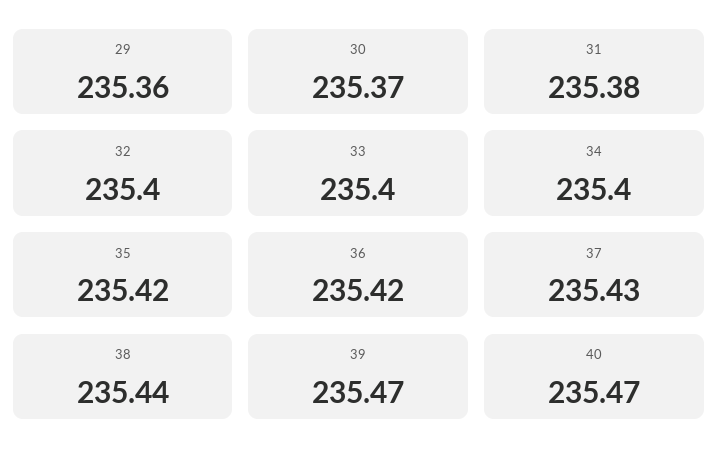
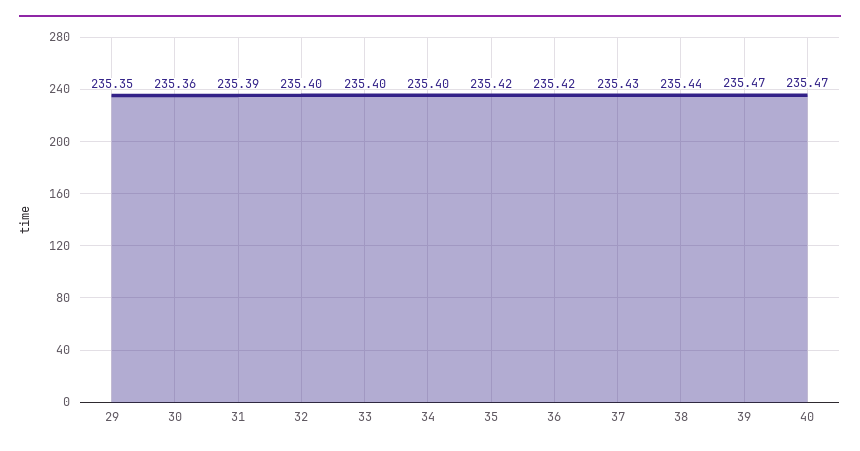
29: 235.36 -> 235.35
30: 235.37 -> 235.36
31: 235.38 -> 235.39

